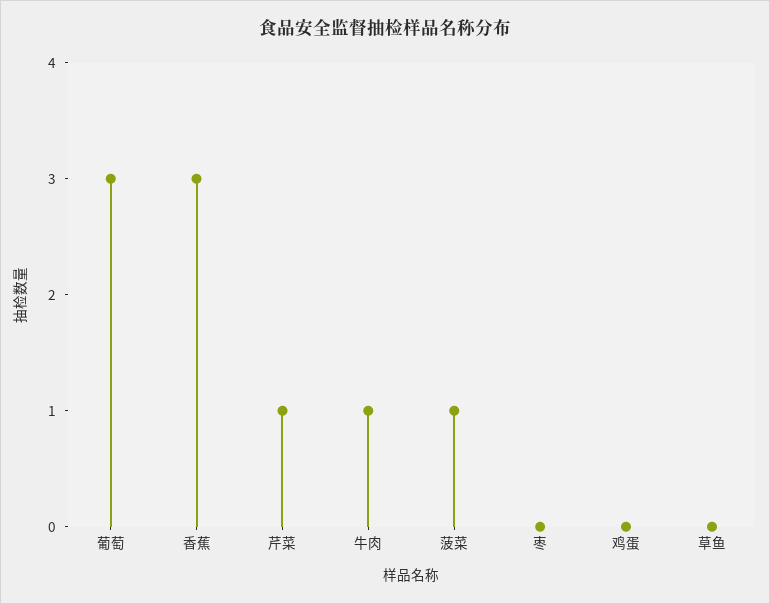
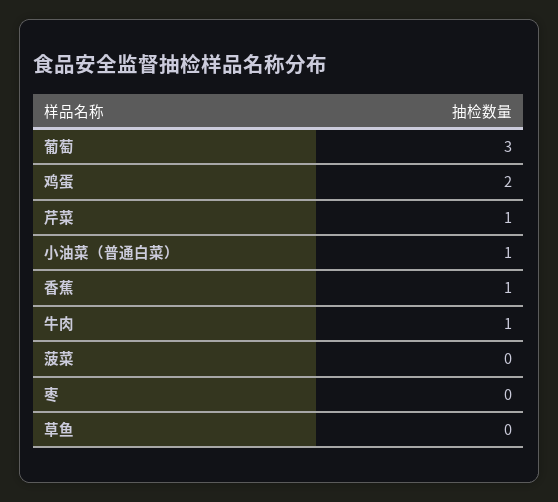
香蕉: 3 -> 1
菠菜: 1 -> 0
鸡蛋: 0 -> 2
小油菜（普通白菜）: none -> 1

